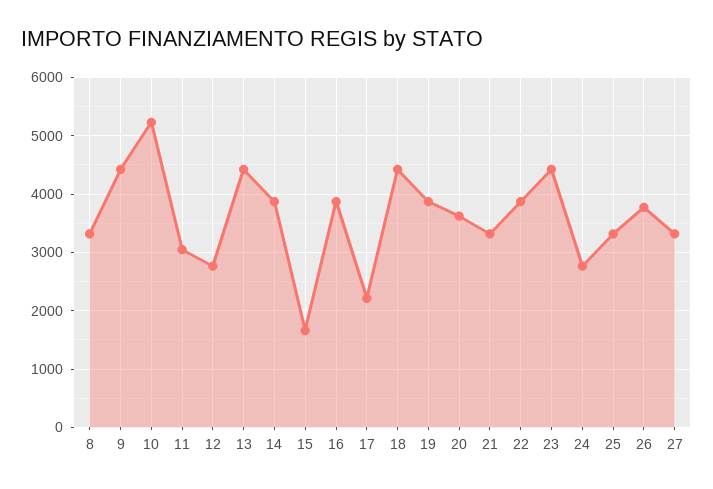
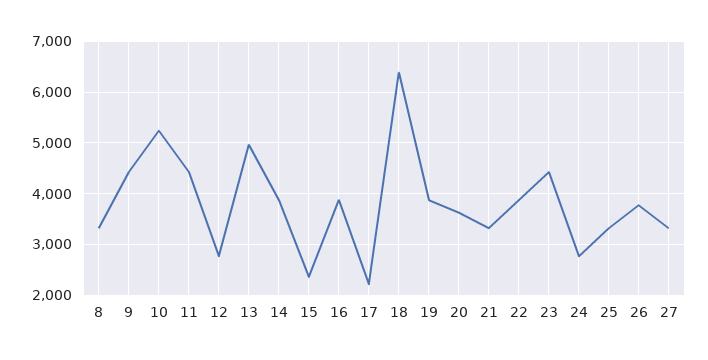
11: 3000 -> 4400
13: 4400 -> 5000
15: 1600 -> 2400
18: 4400 -> 6400

